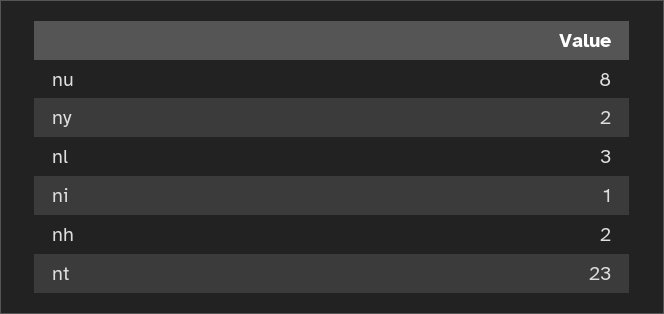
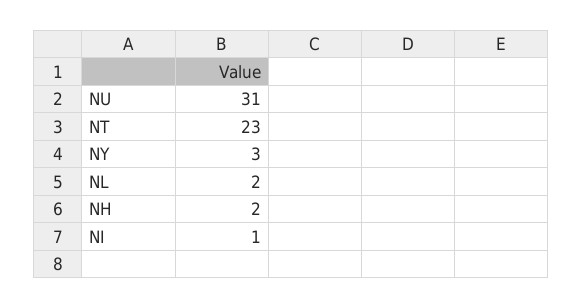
nu: 8 -> 31
ny: 2 -> 3
nl: 3 -> 2

